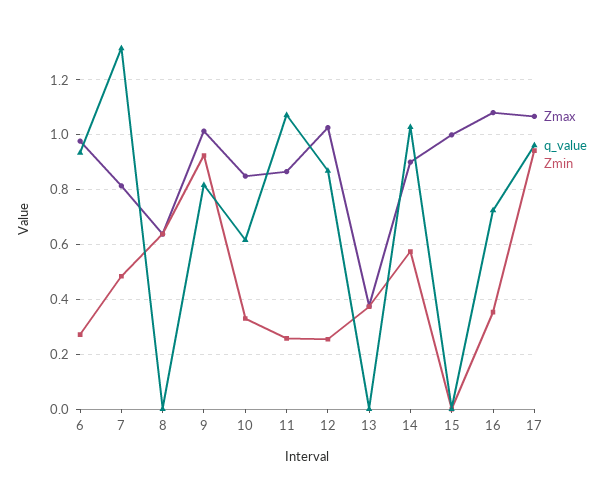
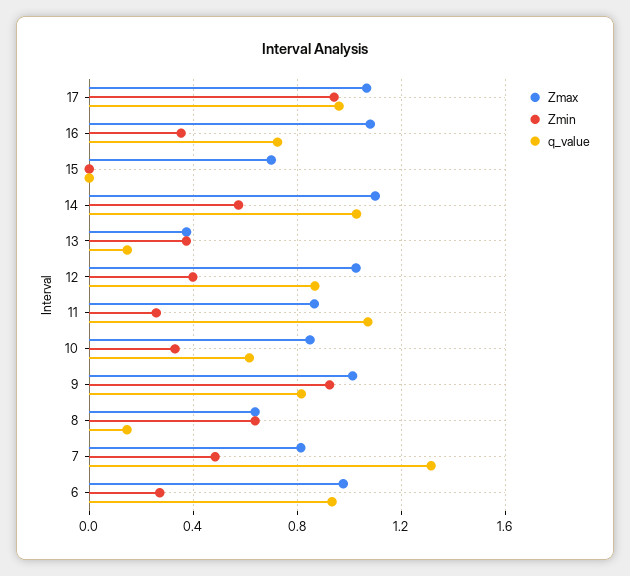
q_value, 8: 0 -> 0.15
Zmin, 12: 0.25 -> 0.4
q_value, 13: 0 -> 0.15
Zmax, 14: 0.9 -> 1.1
Zmax, 15: 1 -> 0.7

